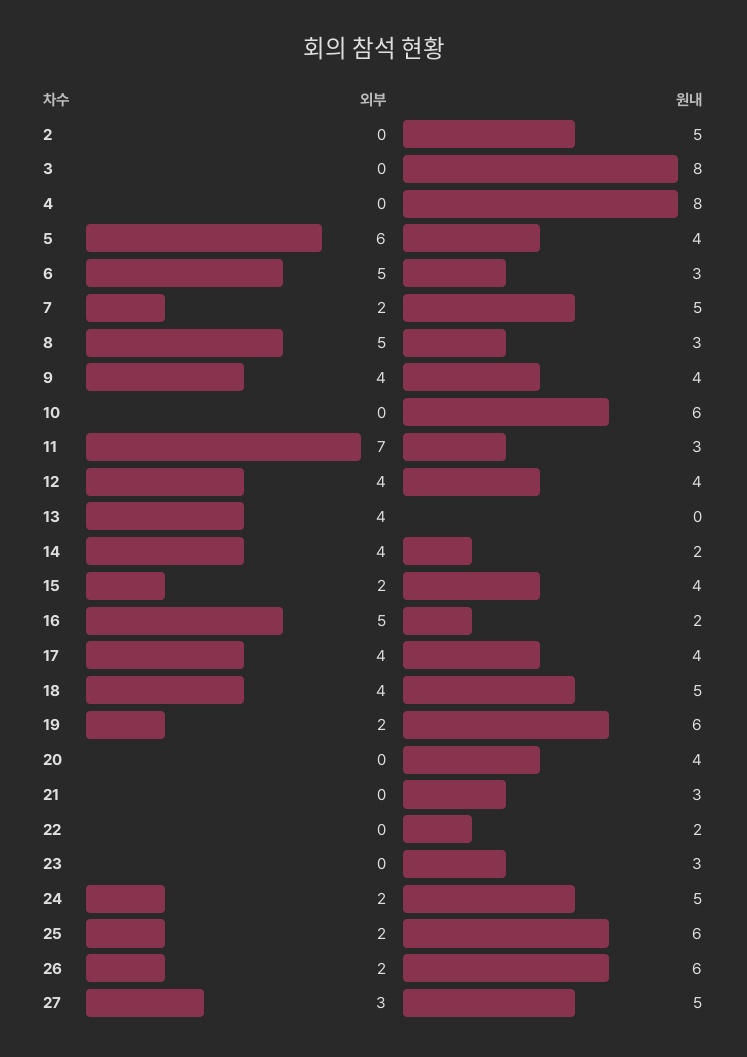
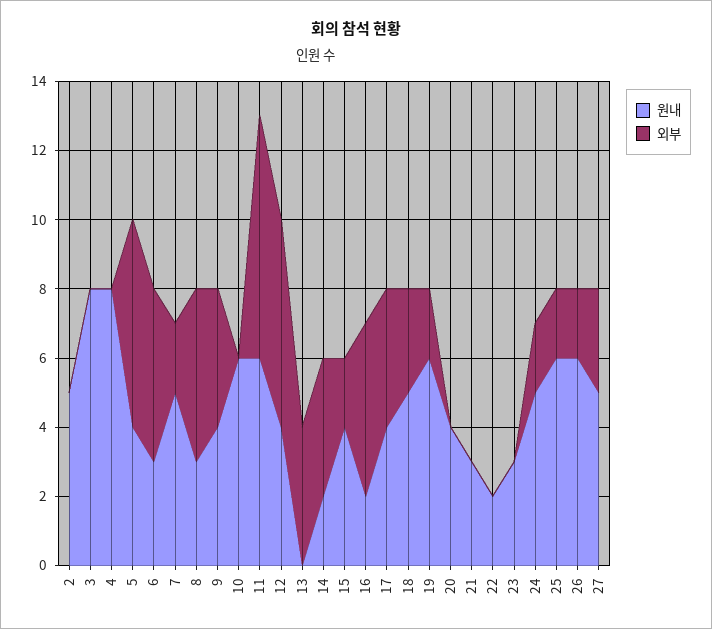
원내, 11: 3 -> 6
외부, 12: 4 -> 6
외부, 18: 4 -> 3

